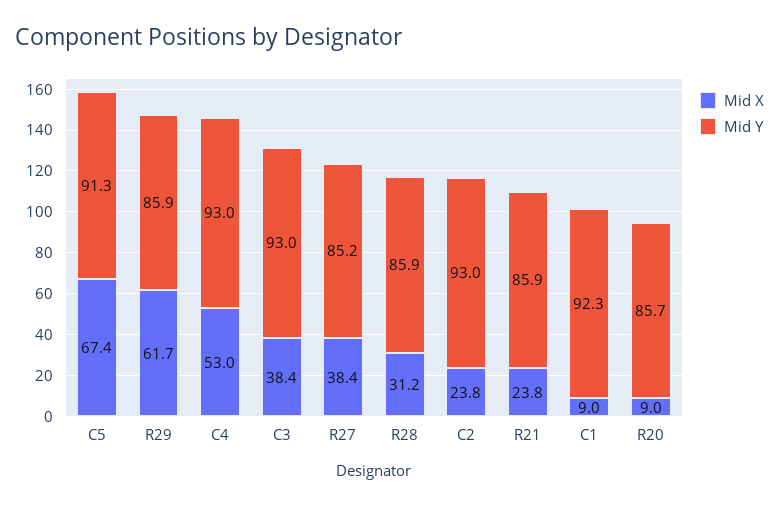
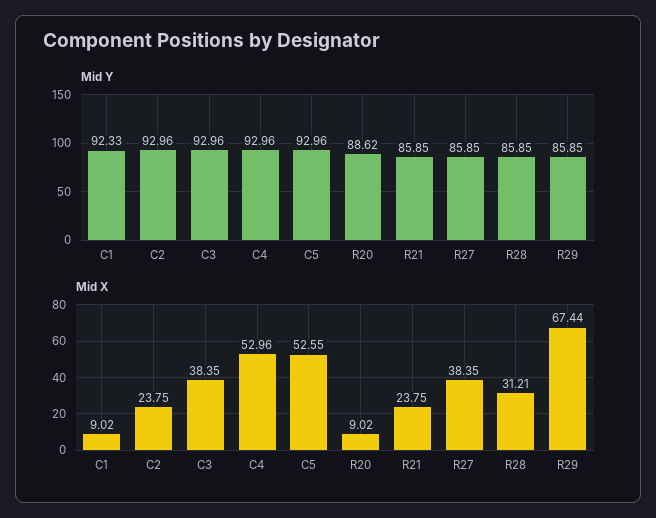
Mid X, C5: 67.4 -> 52.55
Mid Y, C5: 91.3 -> 92.96
Mid X, R29: 61.7 -> 67.44
Mid Y, R27: 85.2 -> 85.85
Mid Y, R20: 85.7 -> 88.62

